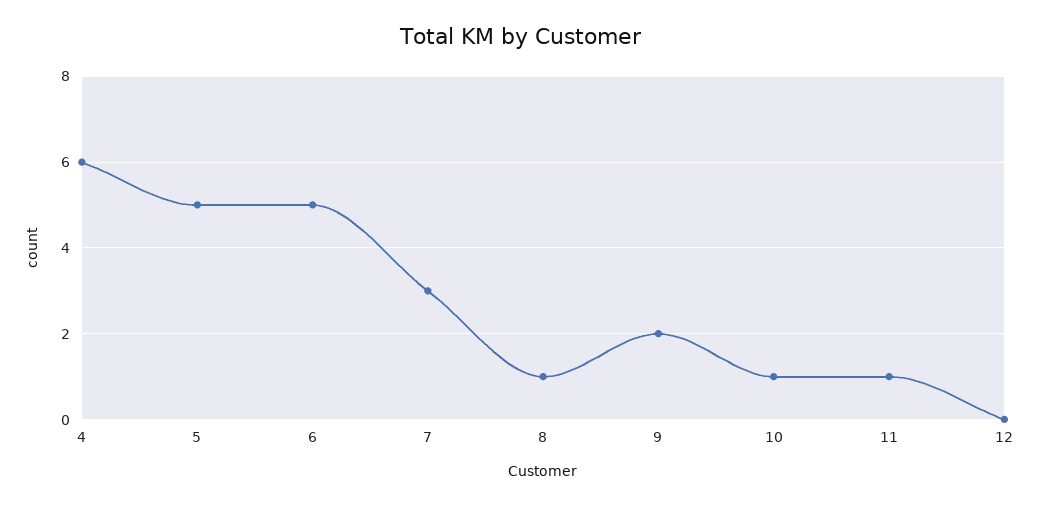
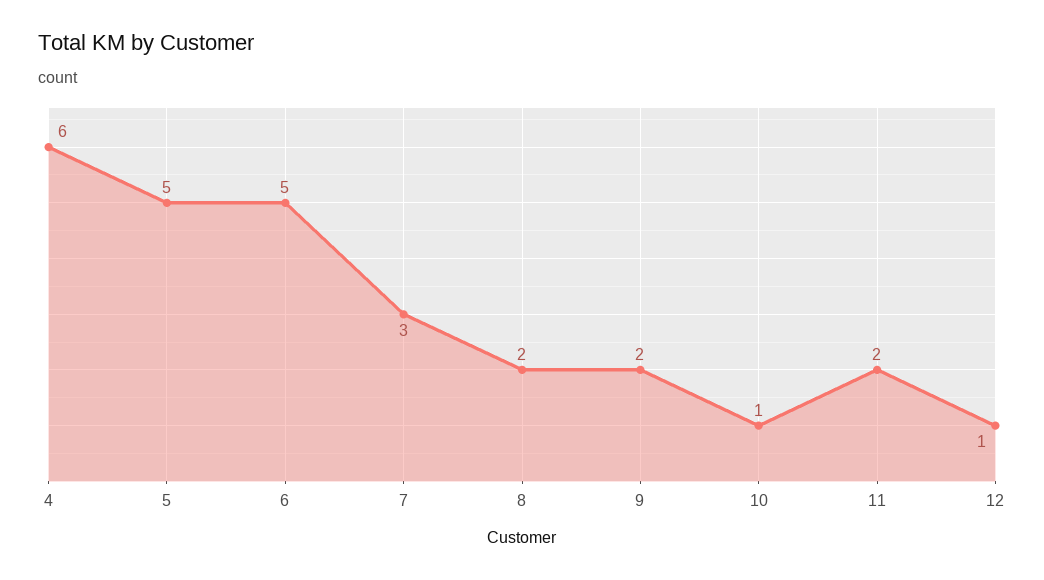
8: 1 -> 2
11: 1 -> 2
12: 0 -> 1

